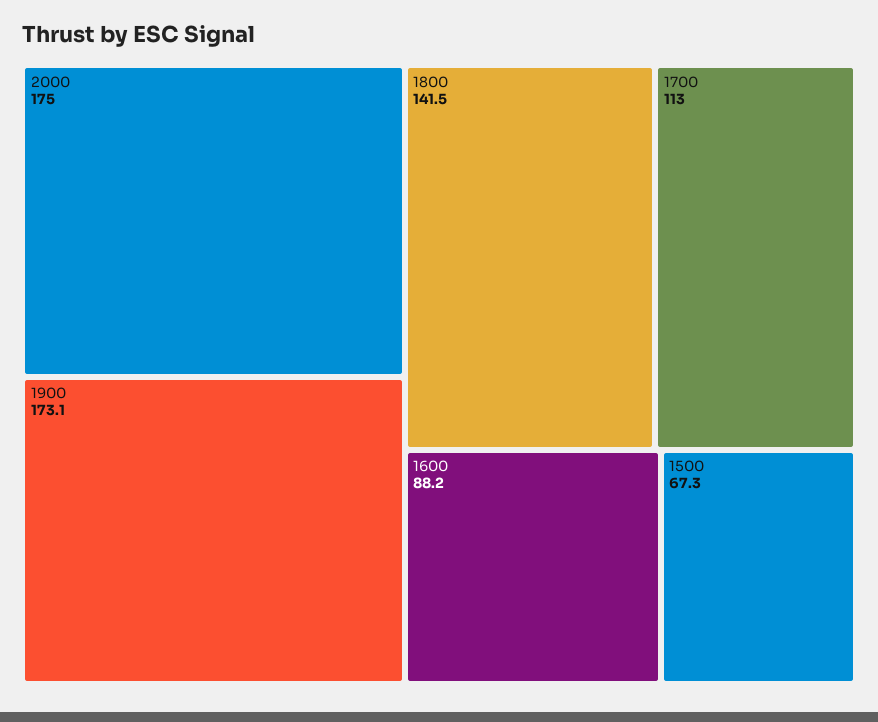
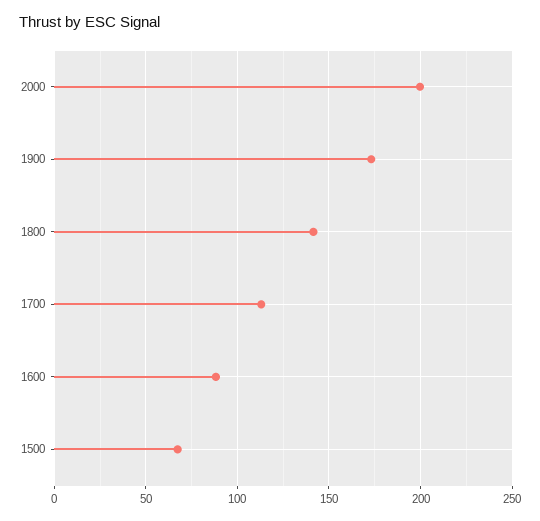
2000: 175 -> 200

